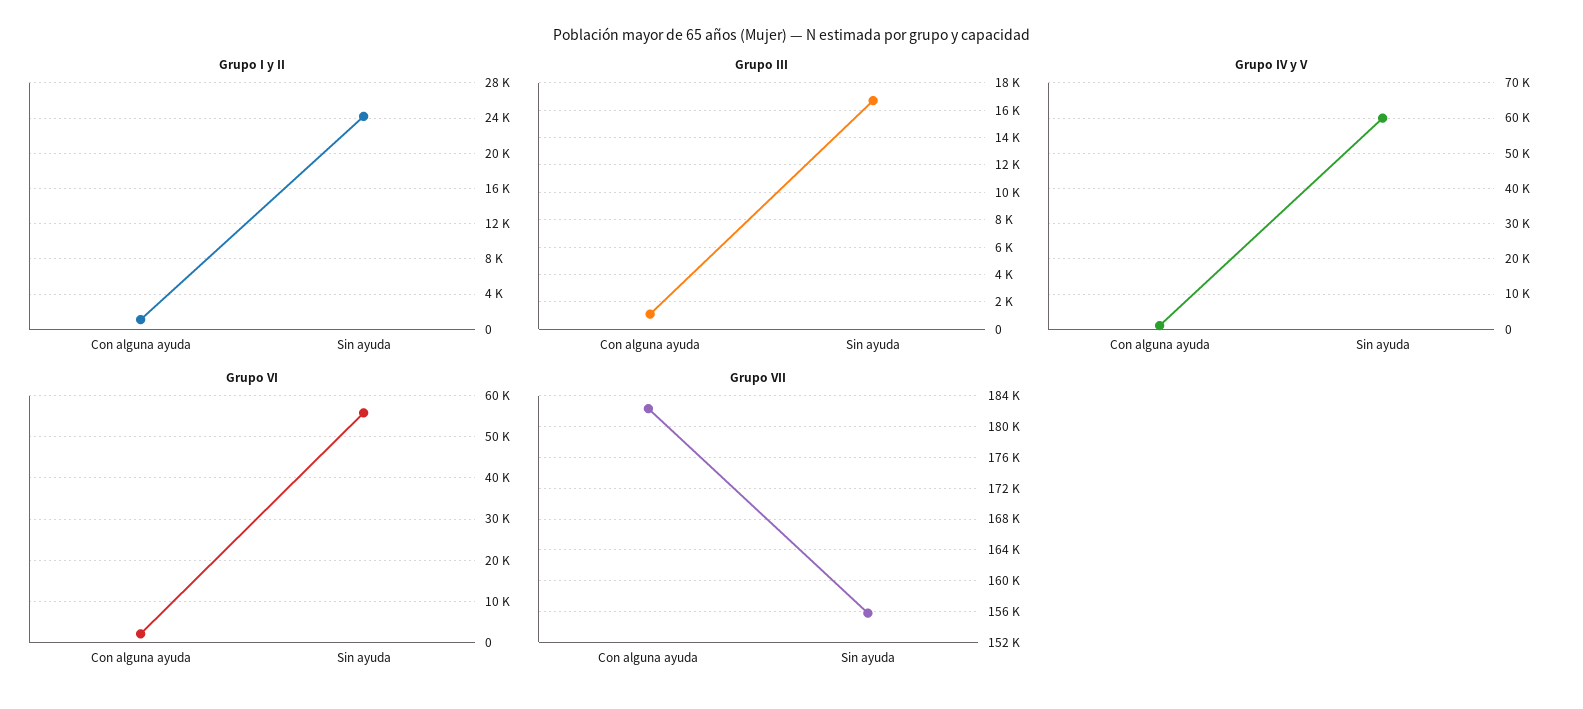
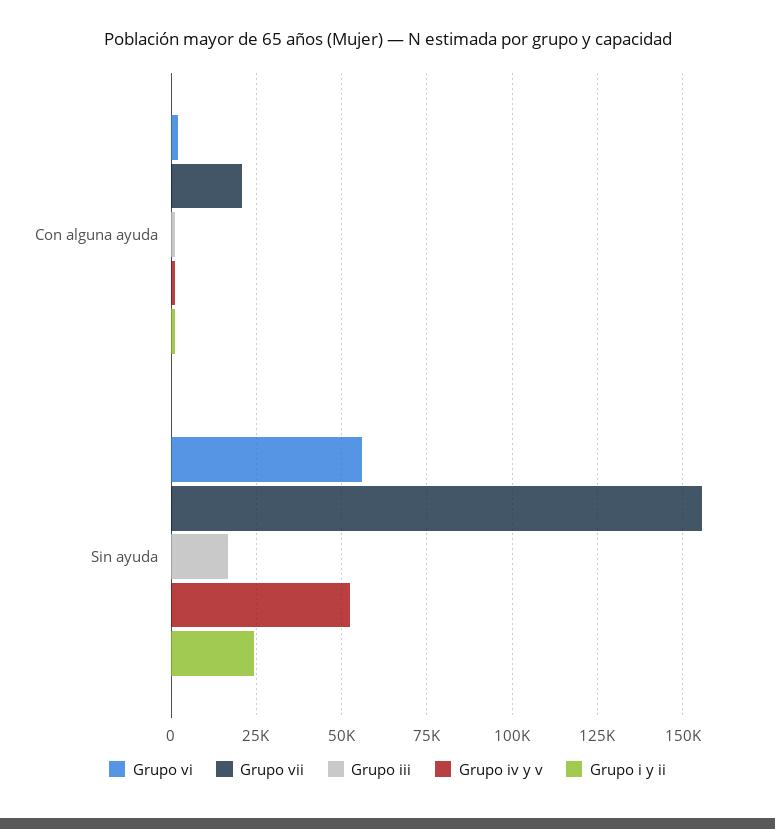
Grupo IV y V, Sin ayuda: 60000 -> 52500
Grupo VII, Con alguna ayuda: 182000 -> 20000

